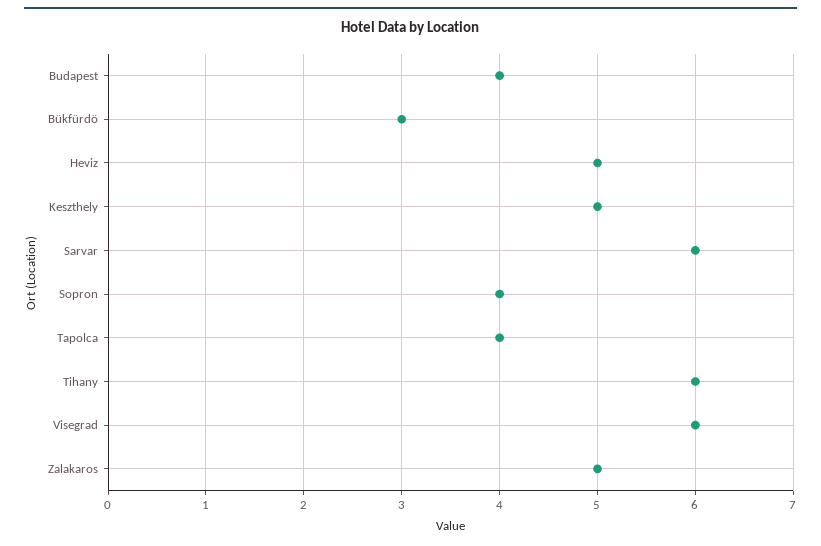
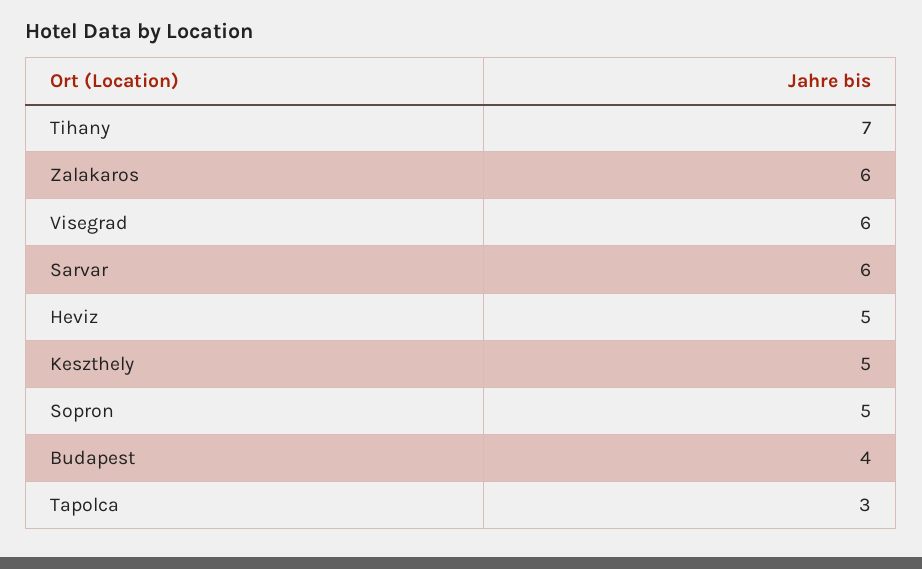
Bükfürdö: 3 -> none
Sopron: 4 -> 5
Tapolca: 4 -> 3
Tihany: 6 -> 7
Zalakaros: 5 -> 6

